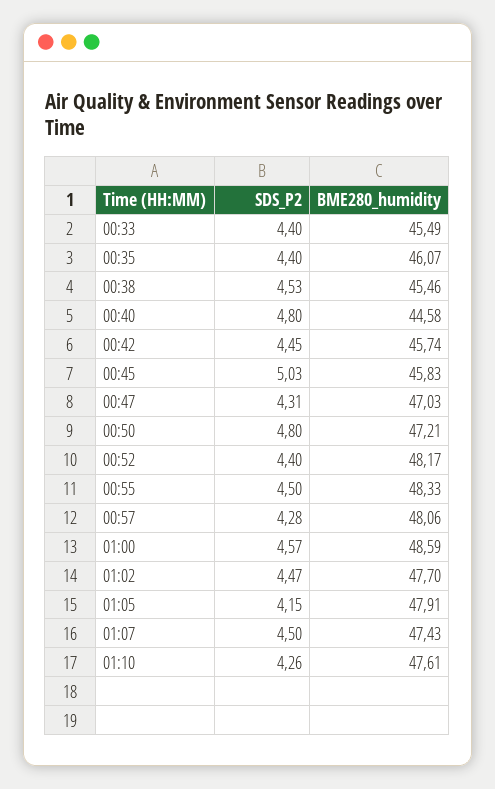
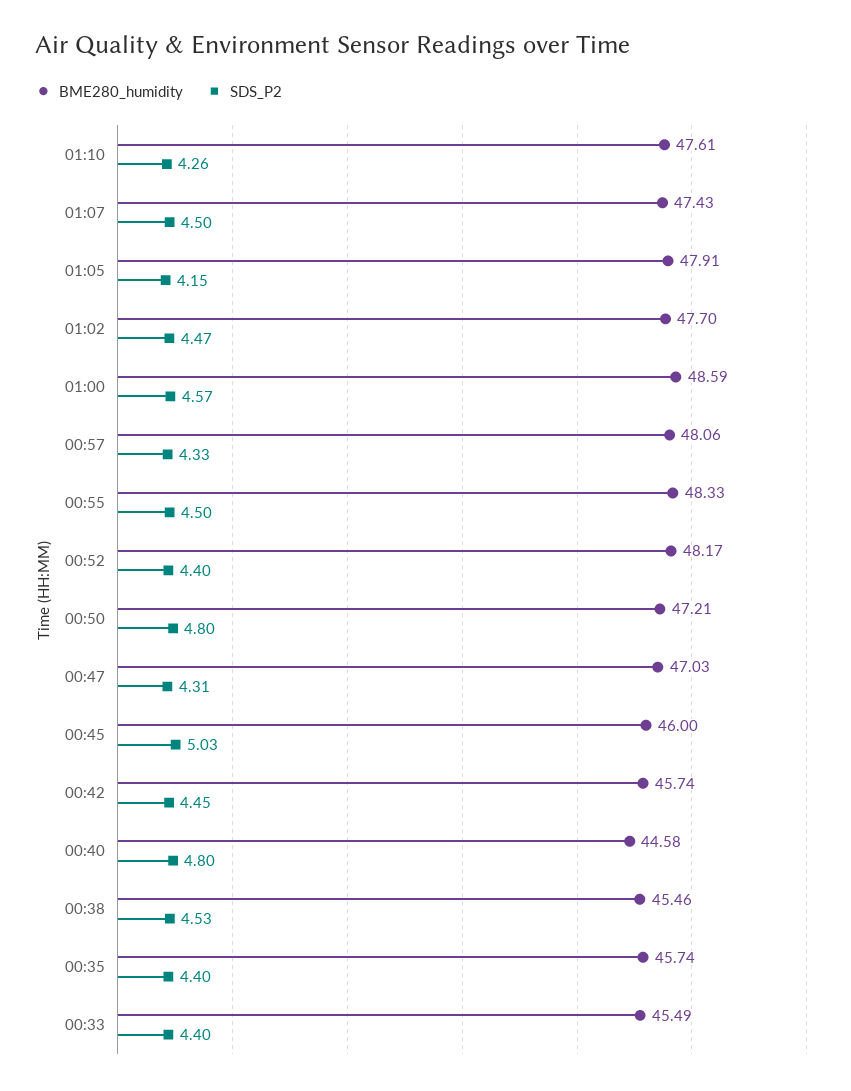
BME280_humidity, 00:35: 46.07 -> 45.74
BME280_humidity, 00:45: 45.83 -> 46
SDS_P2, 00:57: 4.28 -> 4.33

